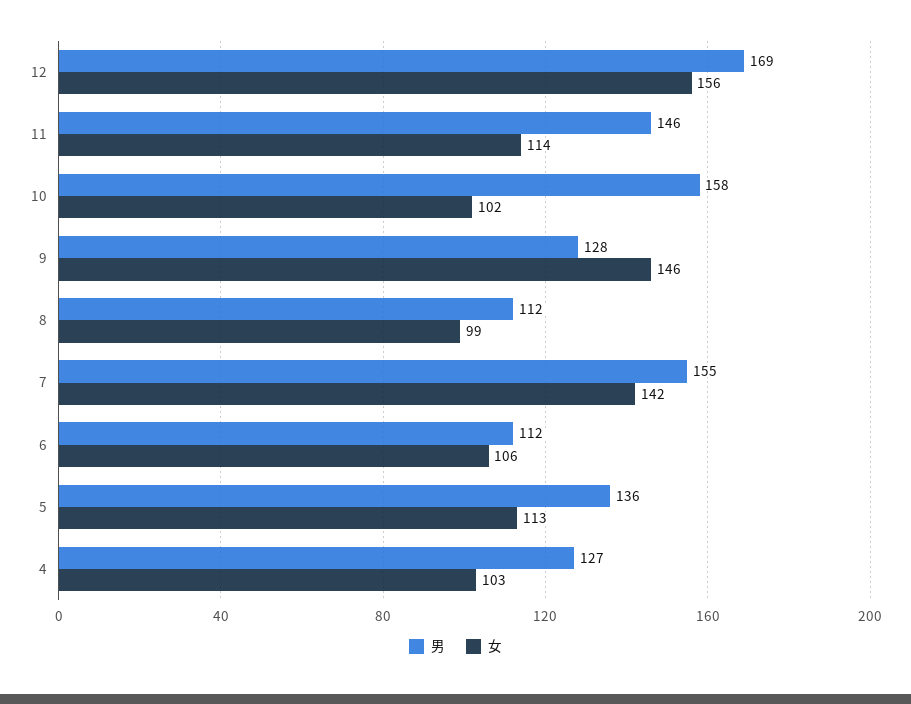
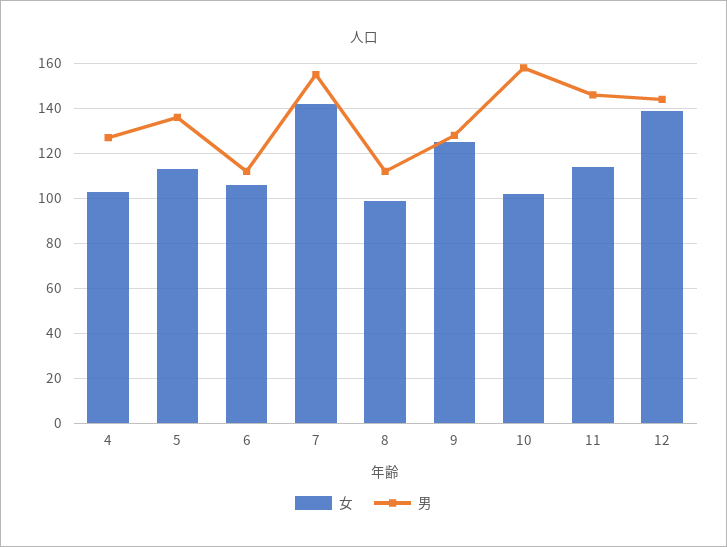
男, 12: 169 -> 145
女, 12: 156 -> 140
女, 9: 146 -> 125

